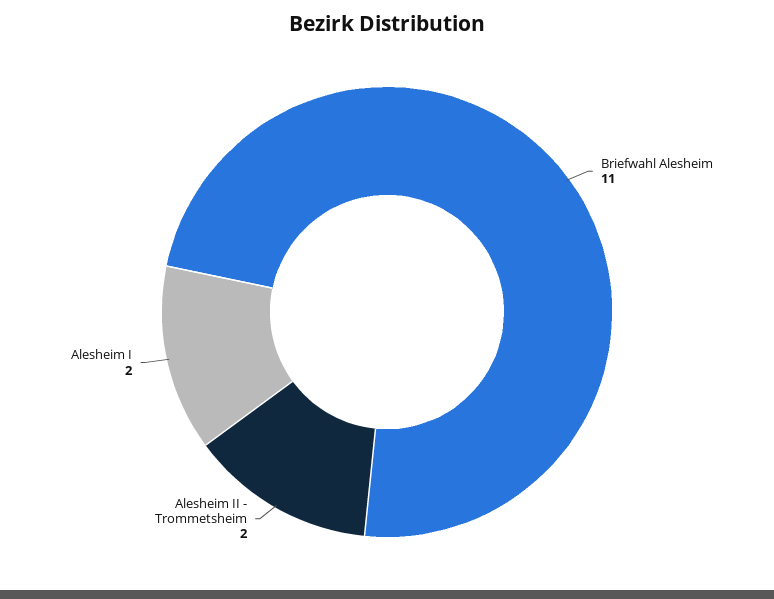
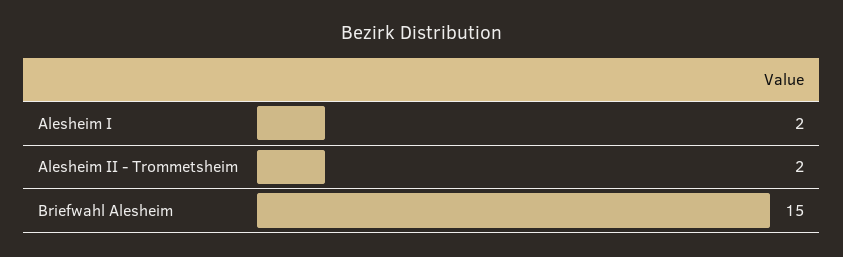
Briefwahl Alesheim: 11 -> 15

